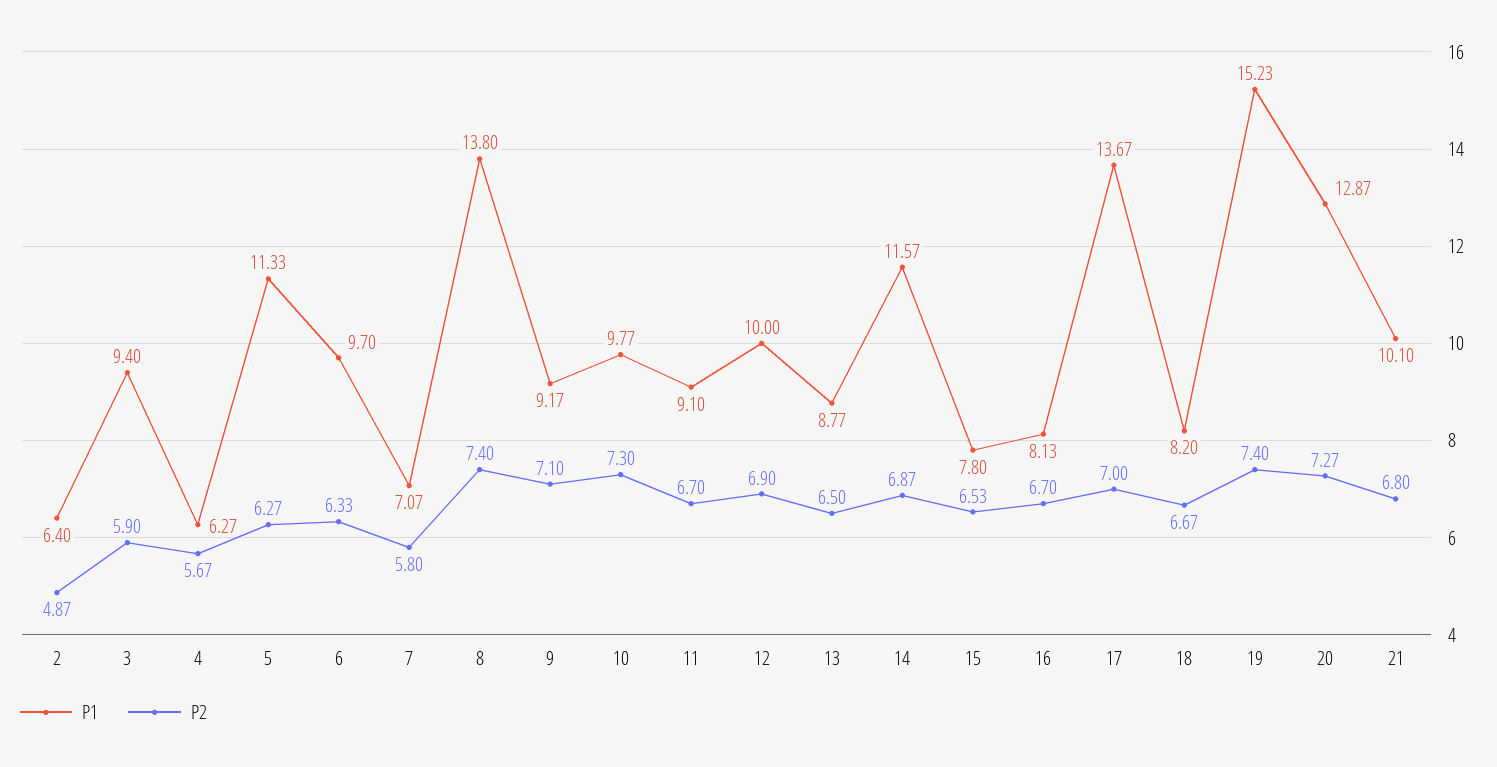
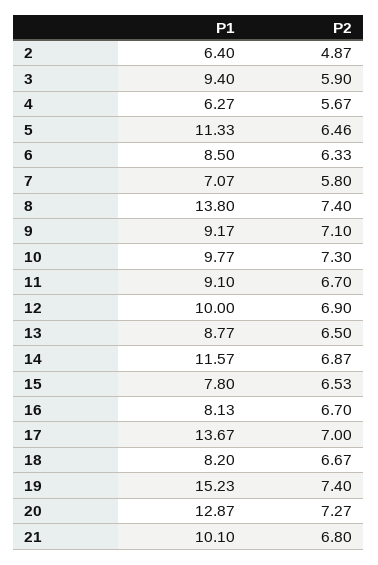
P2, 5: 6.27 -> 6.46
P1, 6: 9.7 -> 8.5

